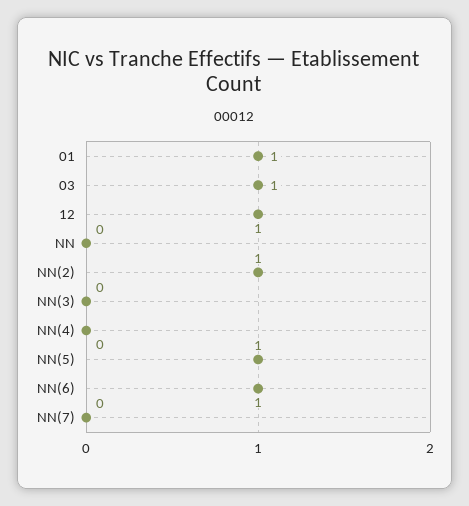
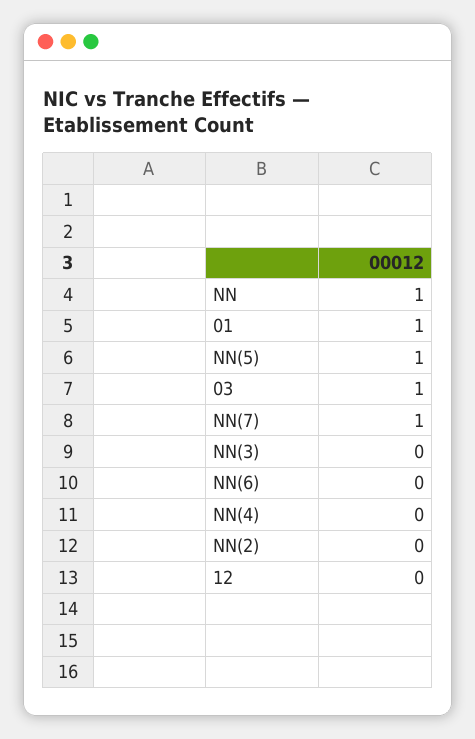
12: 1 -> 0
NN: 0 -> 1
NN(2): 1 -> 0
NN(6): 1 -> 0
NN(7): 0 -> 1

